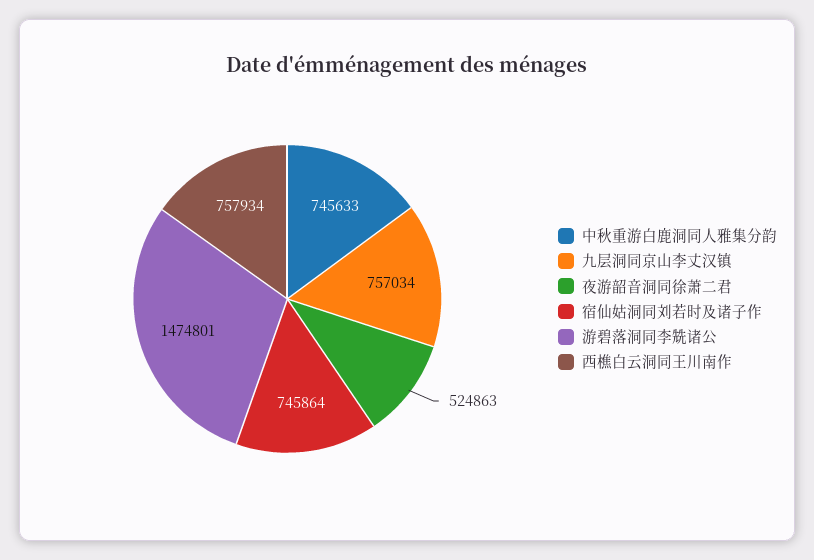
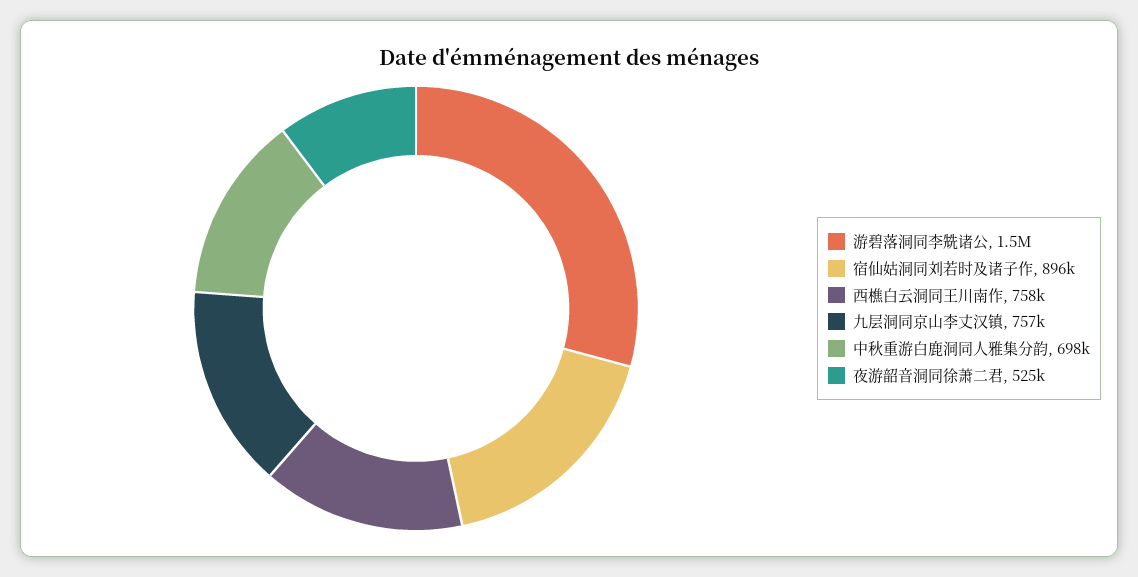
中秋重游白鹿洞同人雅集分韵: 745633 -> 698000
宿仙姑洞同刘若时及诸子作: 745864 -> 896000

